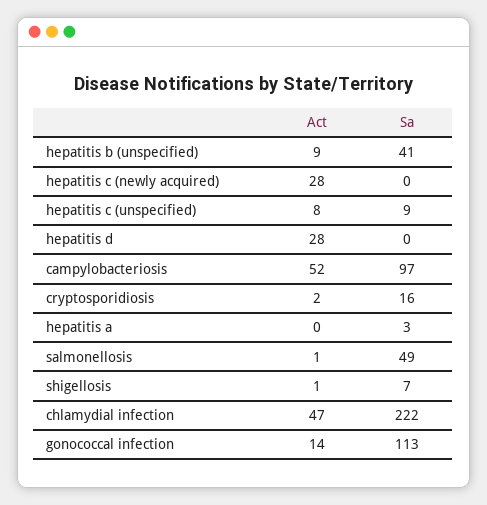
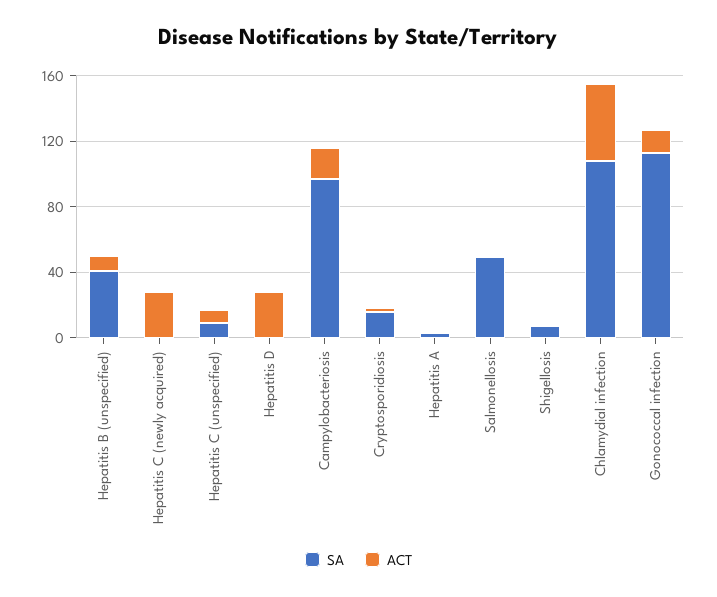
Act, campylobacteriosis: 52 -> 20
Sa, chlamydial infection: 222 -> 110

